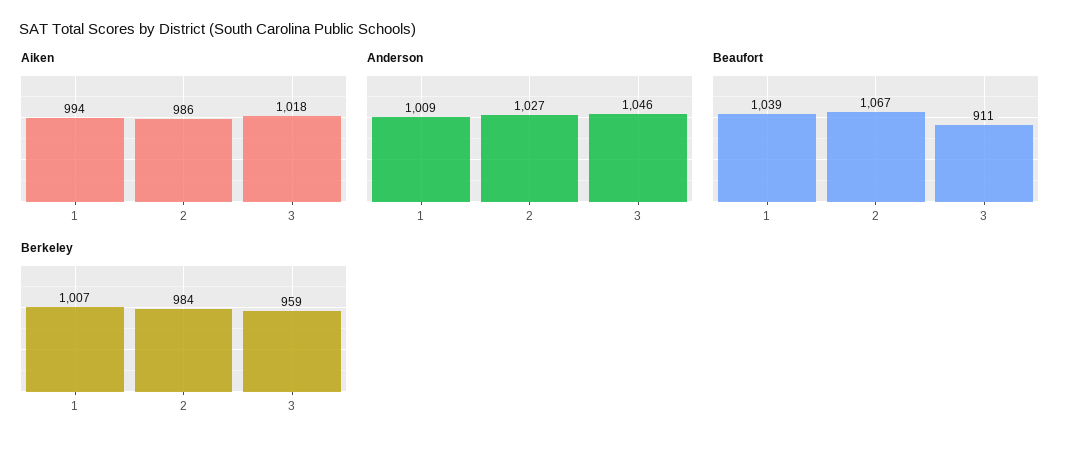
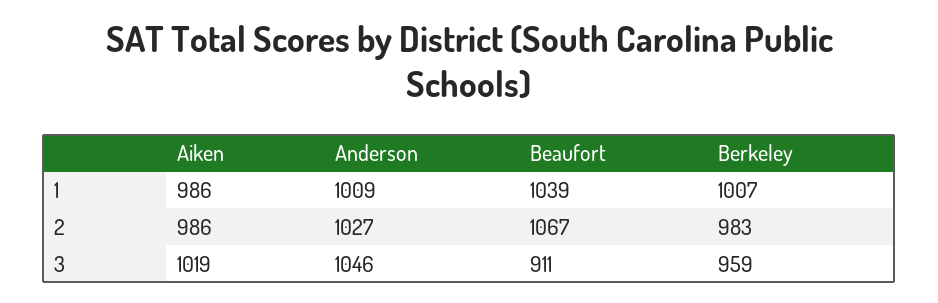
Aiken, 1: 994 -> 986
Aiken, 3: 1018 -> 1019
Berkeley, 2: 984 -> 983

